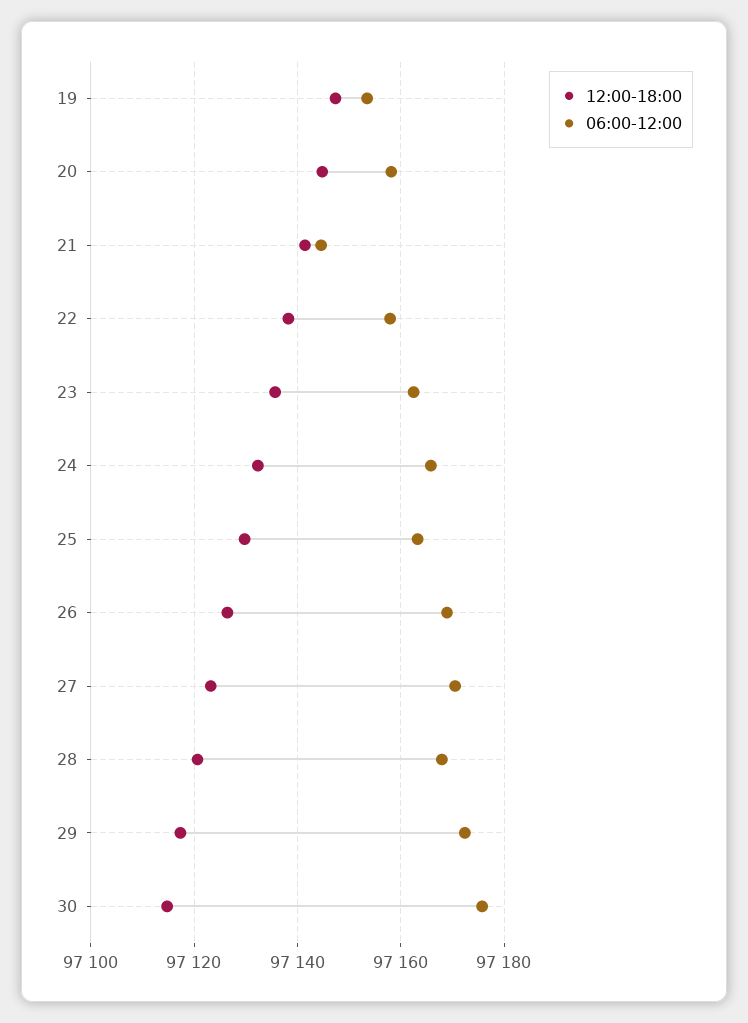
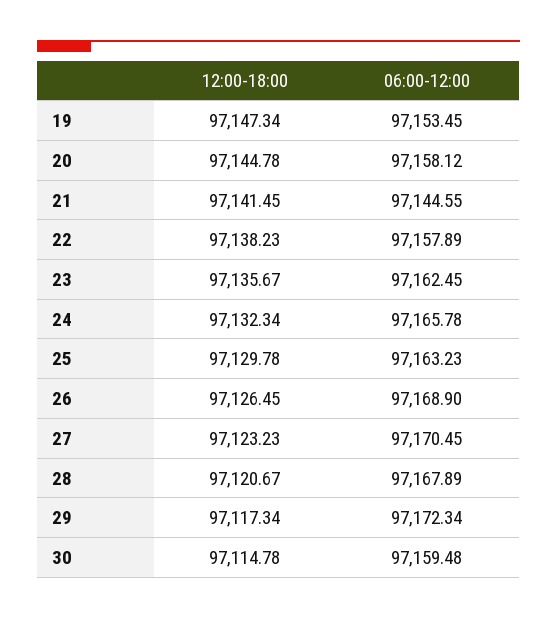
06:00-12:00, 30: 97176 -> 97159.48

